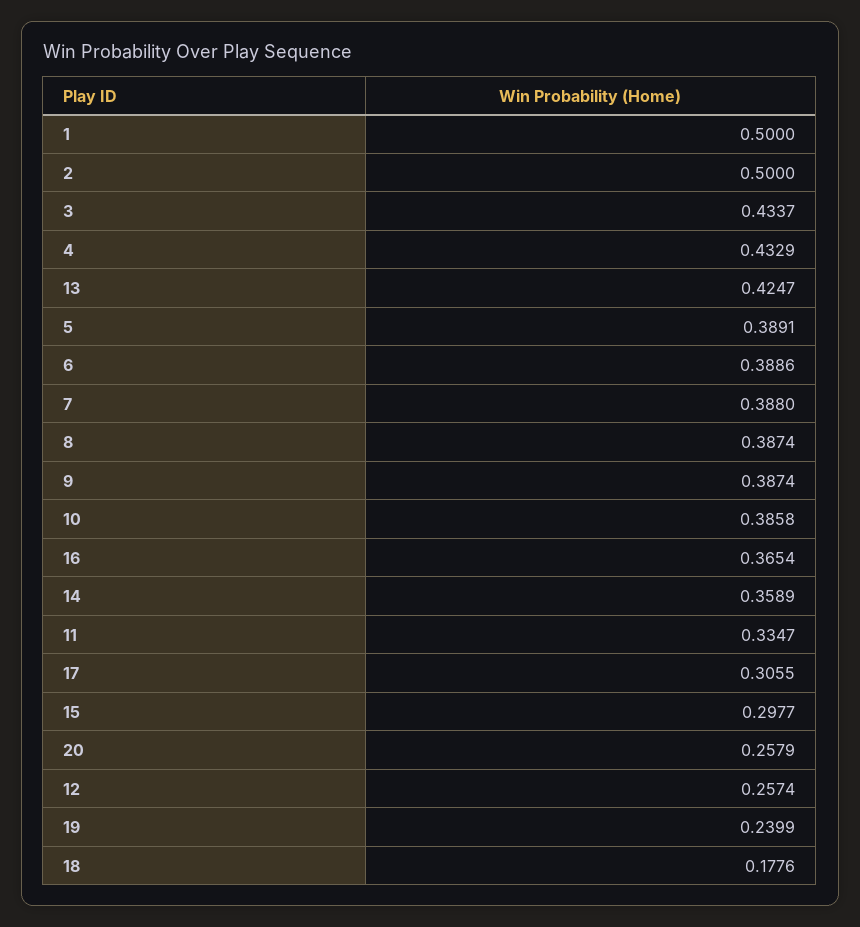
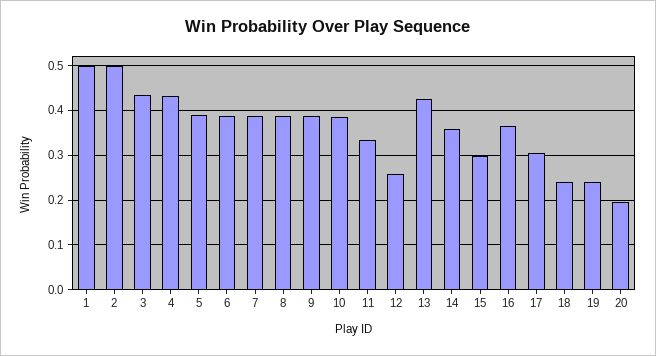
20: 0.2579 -> 0.2
18: 0.1776 -> 0.24

